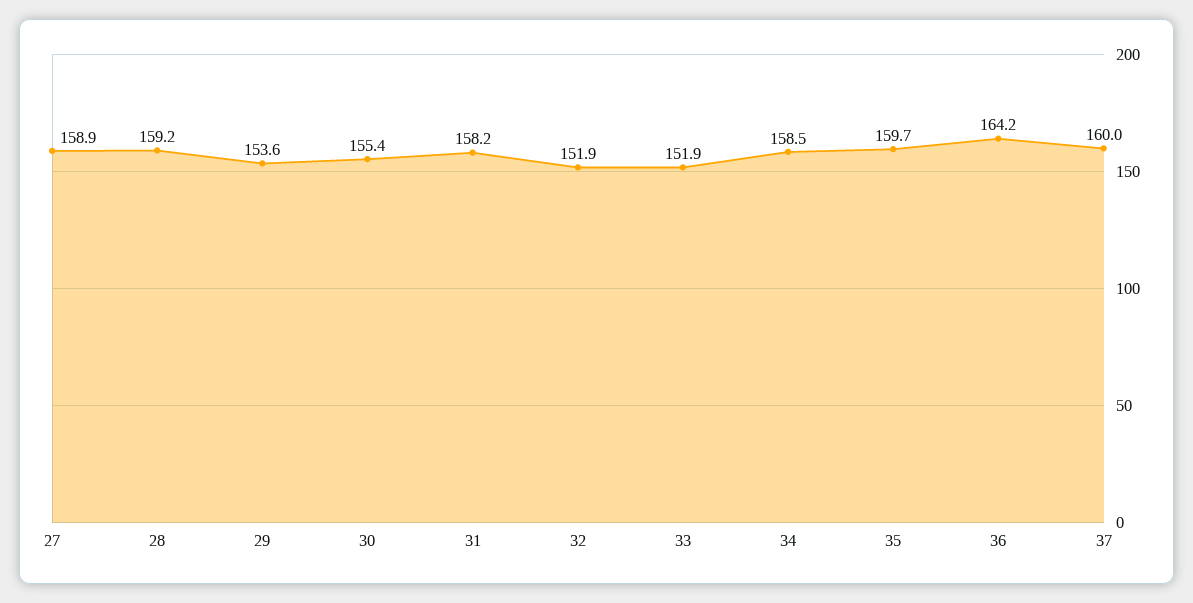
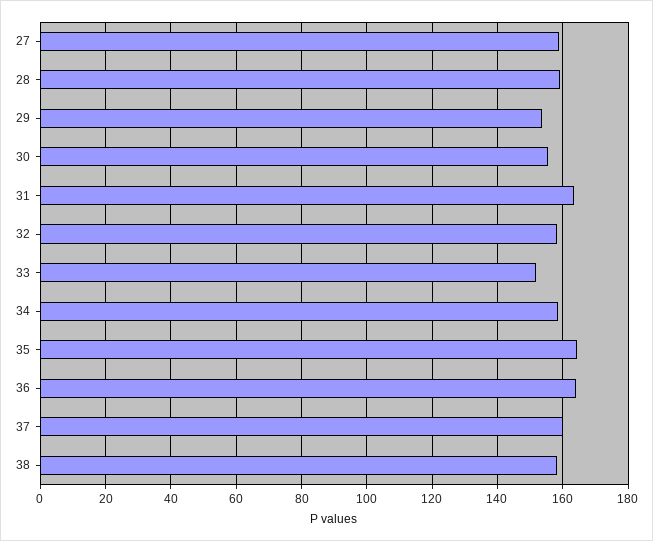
31: 158.2 -> 164
32: 151.9 -> 158
35: 159.7 -> 164
38: none -> 158

